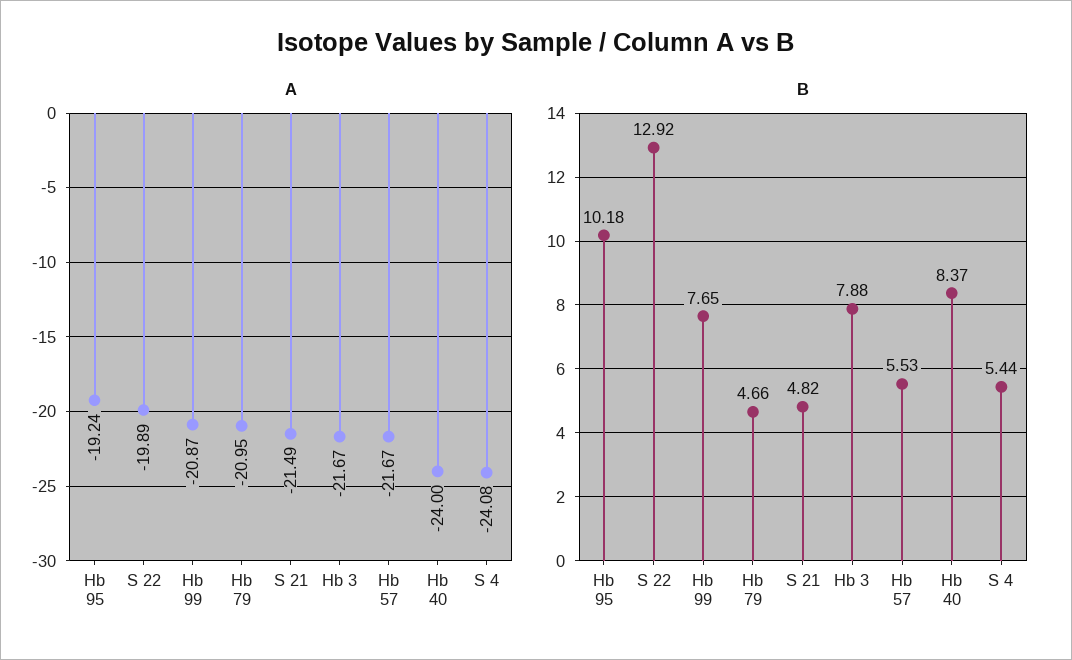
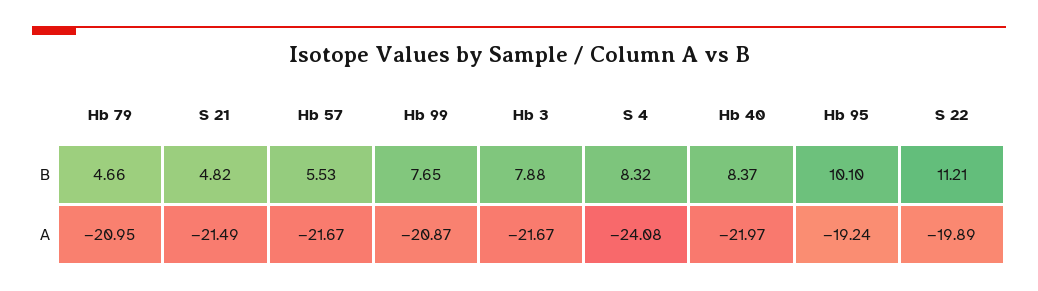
A, Hb 40: -24 -> -21.97
B, Hb 95: 10.18 -> 10.1
B, S 22: 12.92 -> 11.21
B, S 4: 5.44 -> 8.32

